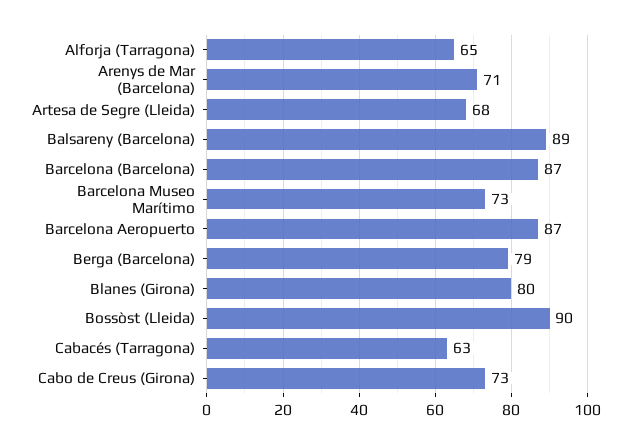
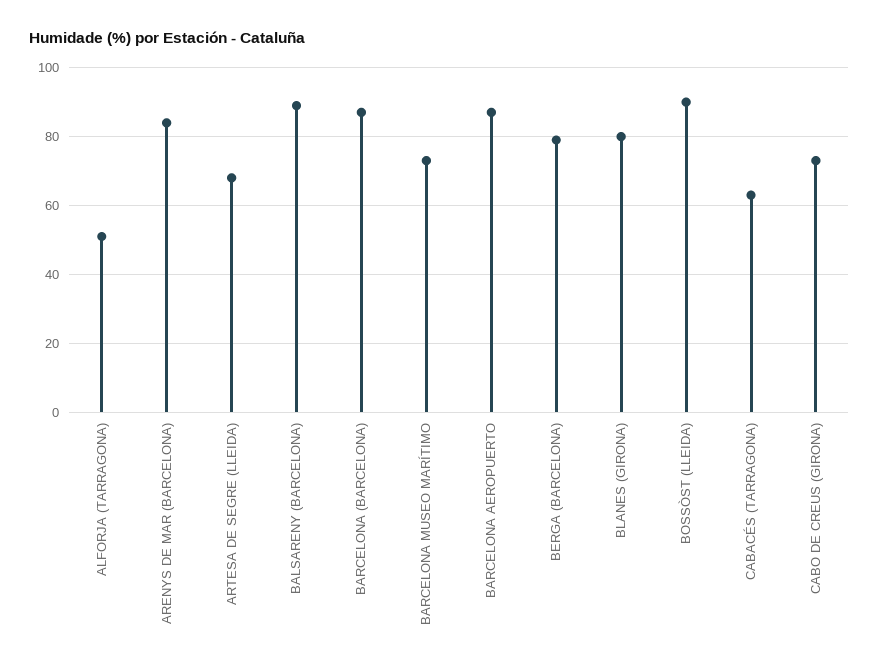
Alforja (Tarragona): 65 -> 50
Arenys de Mar (Barcelona): 71 -> 85

